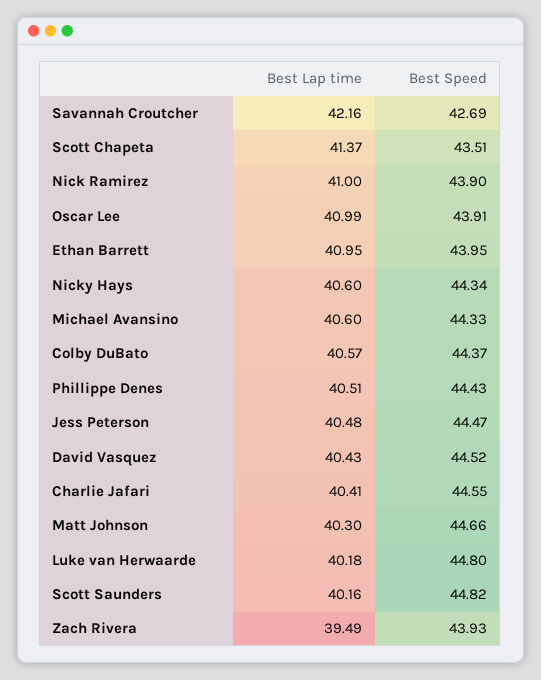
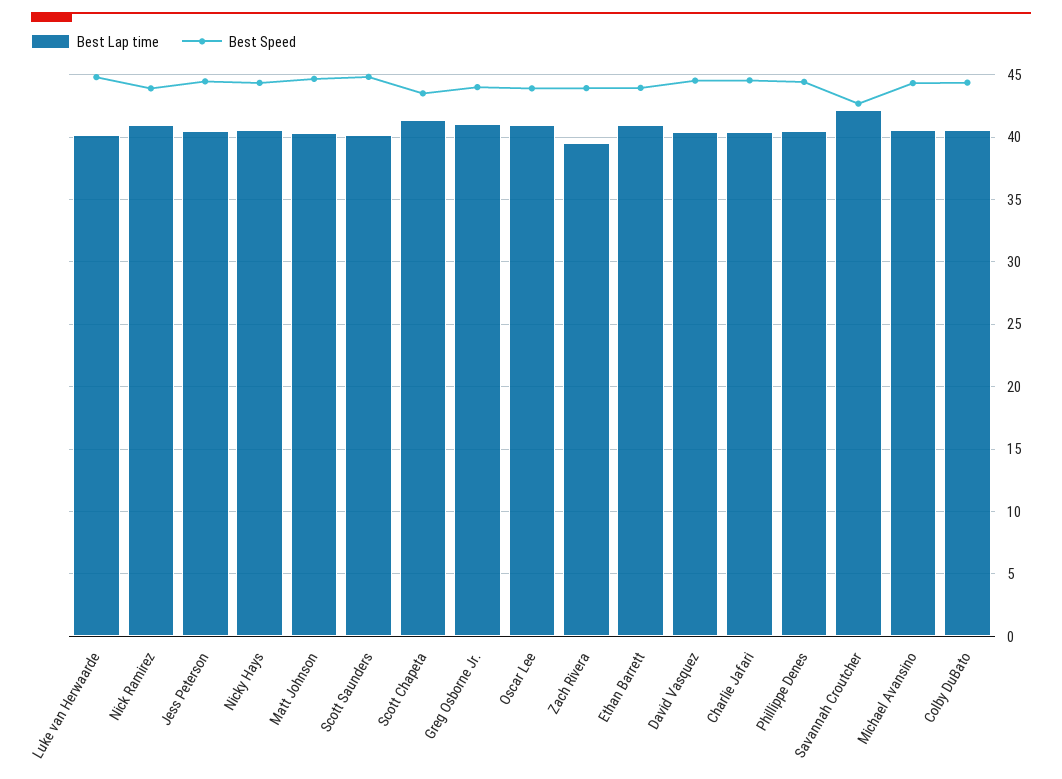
Best Lap time, Greg Osborne Jr.: none -> 41
Best Speed, Greg Osborne Jr.: none -> 44

